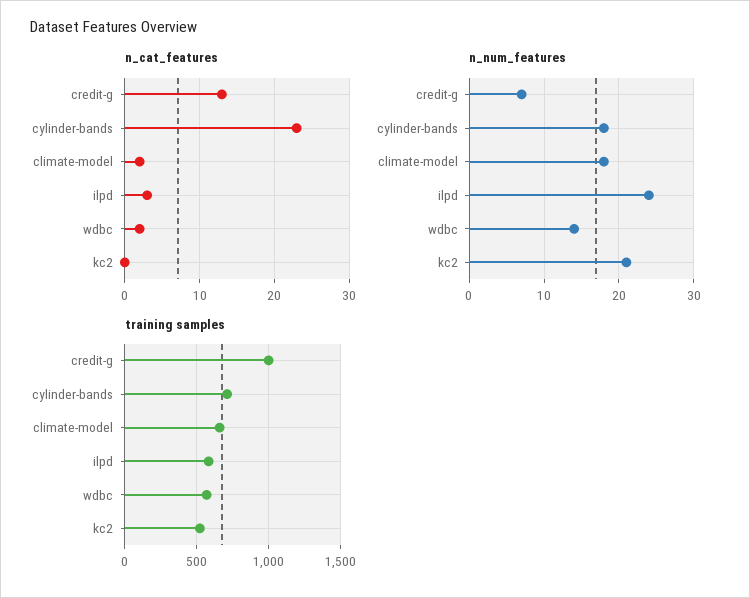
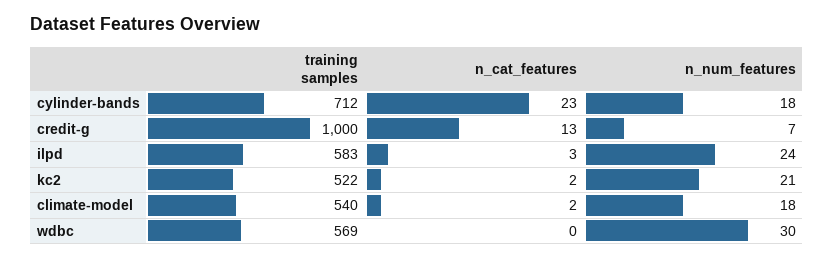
n_cat_features, wdbc: 2 -> 0
n_cat_features, kc2: 0 -> 2
n_num_features, wdbc: 14 -> 30
training samples, climate-model: 650 -> 540

